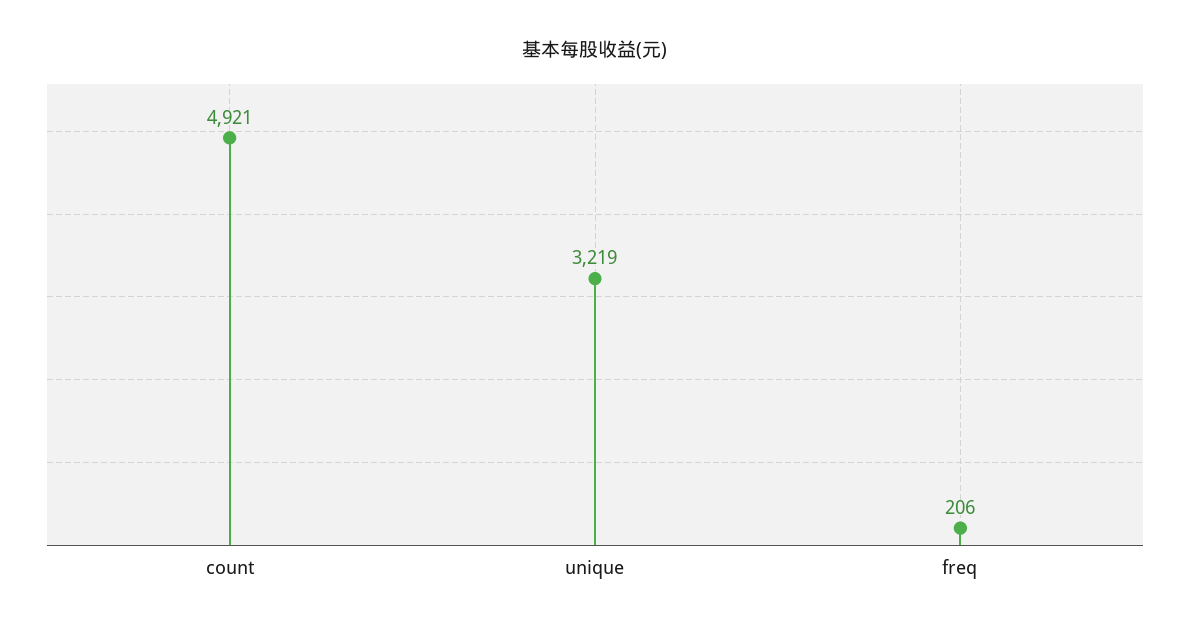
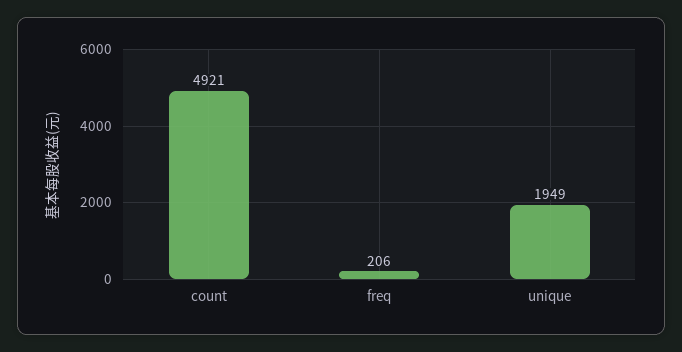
unique: 3219 -> 1949

